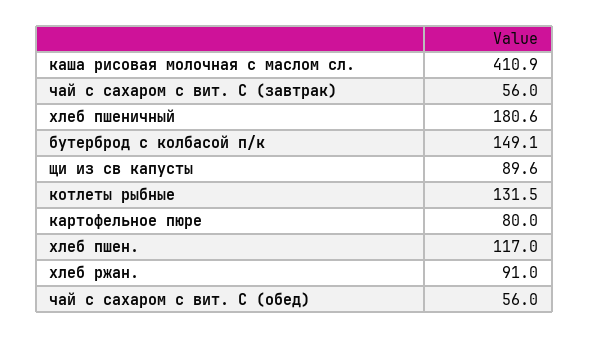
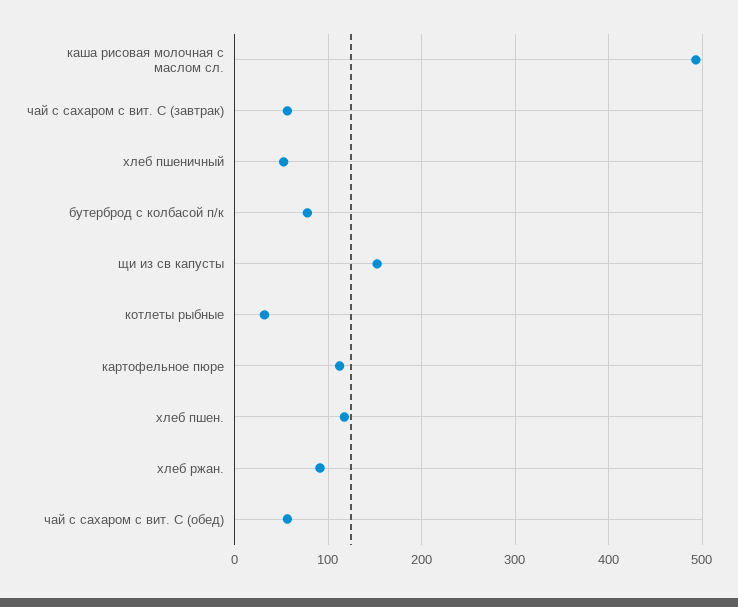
каша рисовая молочная с маслом сл.: 410.9 -> 490
хлеб пшеничный: 180.6 -> 50
бутерброд с колбасой п/к: 149.1 -> 80
щи из св капусты: 89.6 -> 150
котлеты рыбные: 131.5 -> 30
картофельное пюре: 80 -> 110

